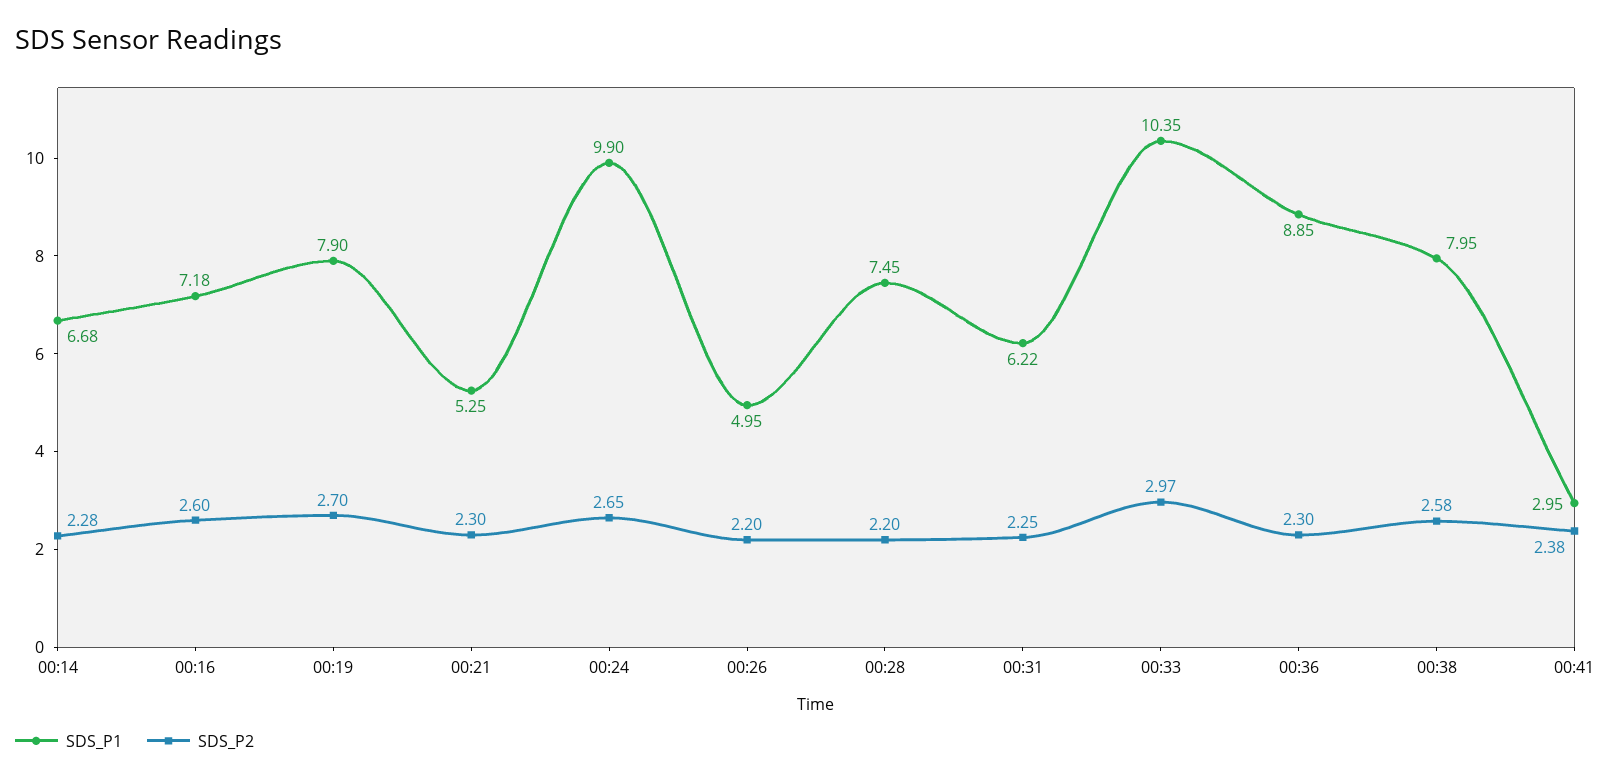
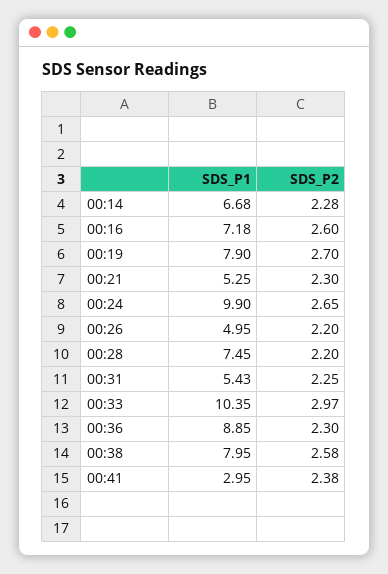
SDS_P1, 00:31: 6.22 -> 5.43

